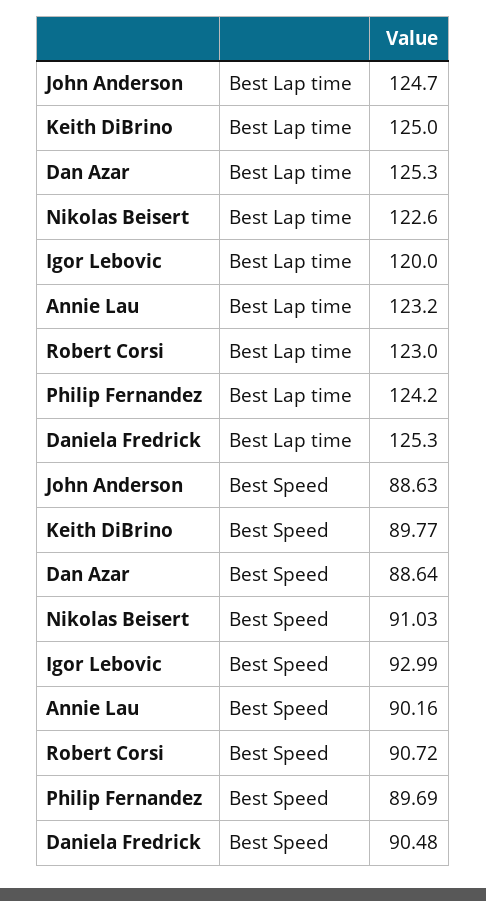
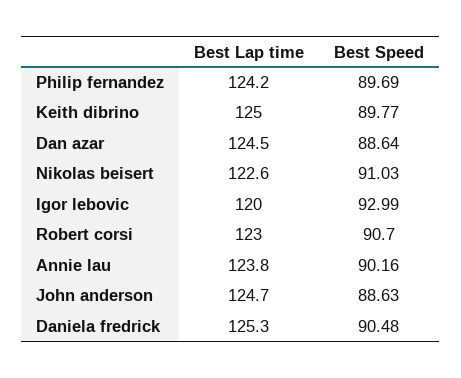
Dan Azar, Best Lap time: 125.3 -> 124.5
Annie Lau, Best Lap time: 123.2 -> 123.8
Robert Corsi, Best Speed: 90.72 -> 90.7

